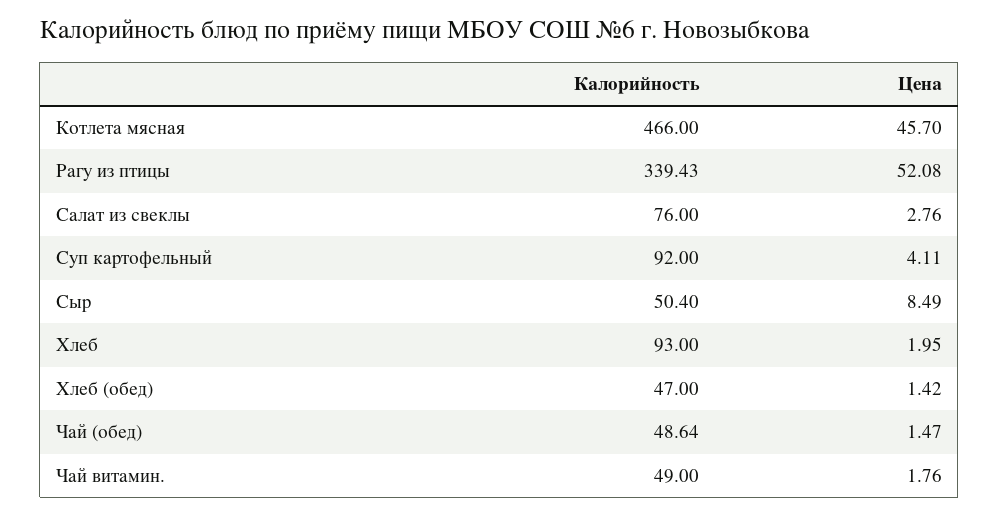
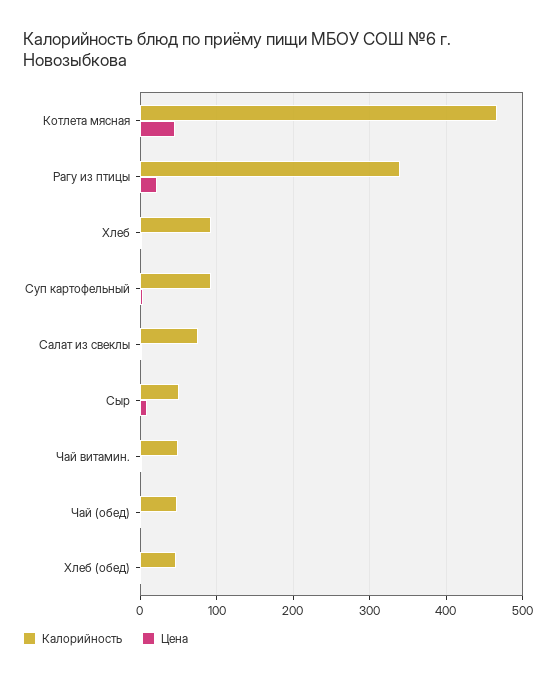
Цена, Рагу из птицы: 52.08 -> 20

